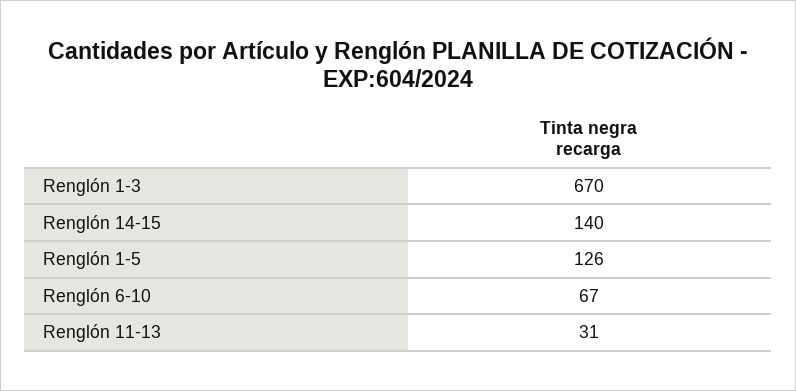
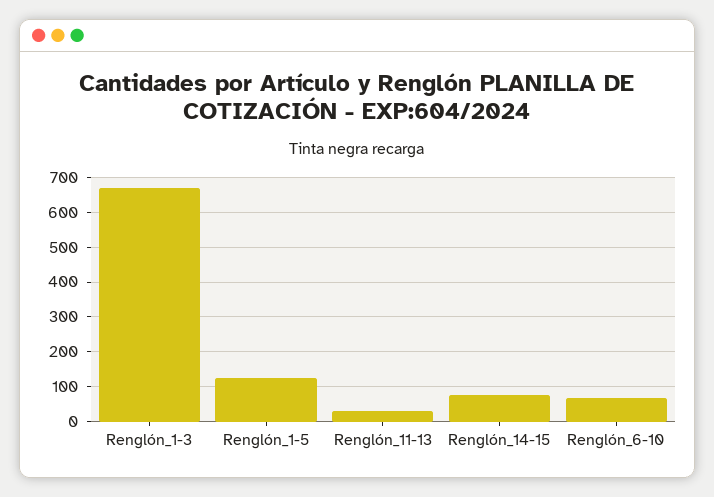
Renglón 14-15: 140 -> 80

